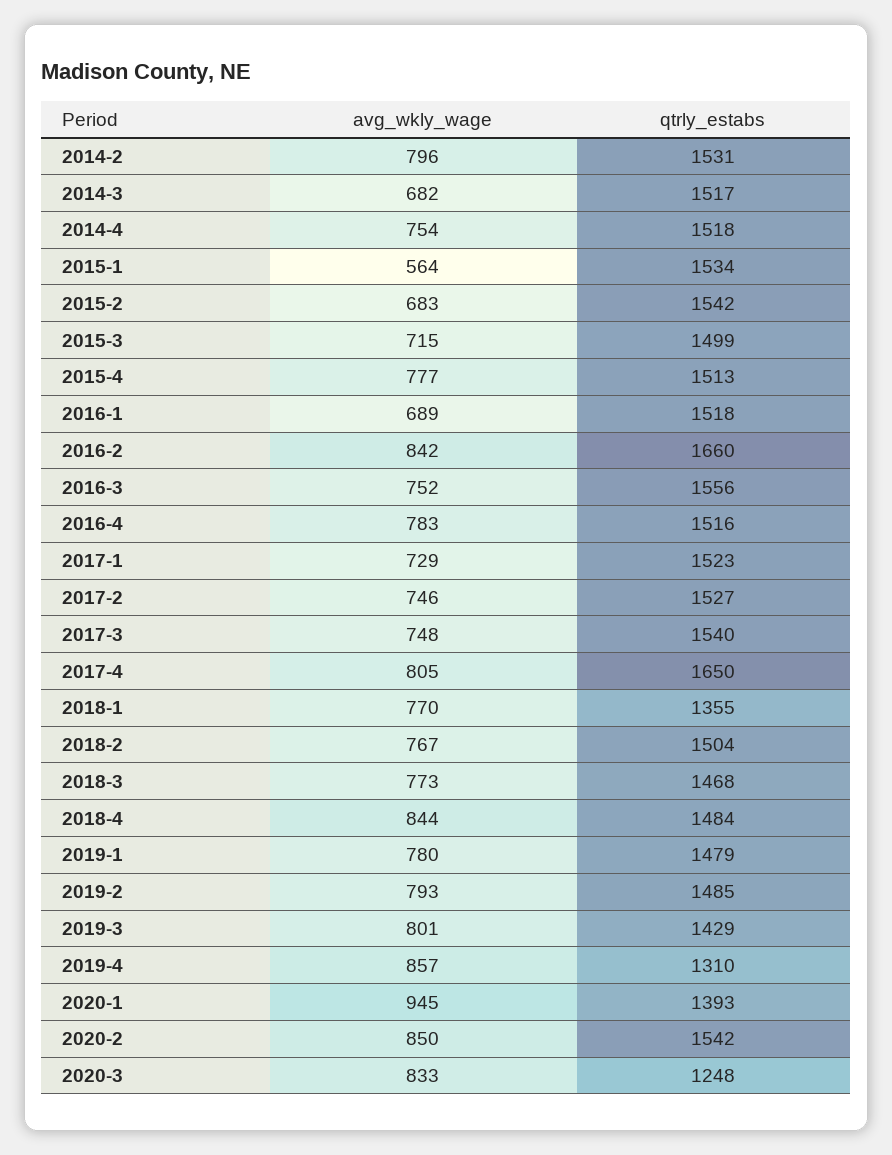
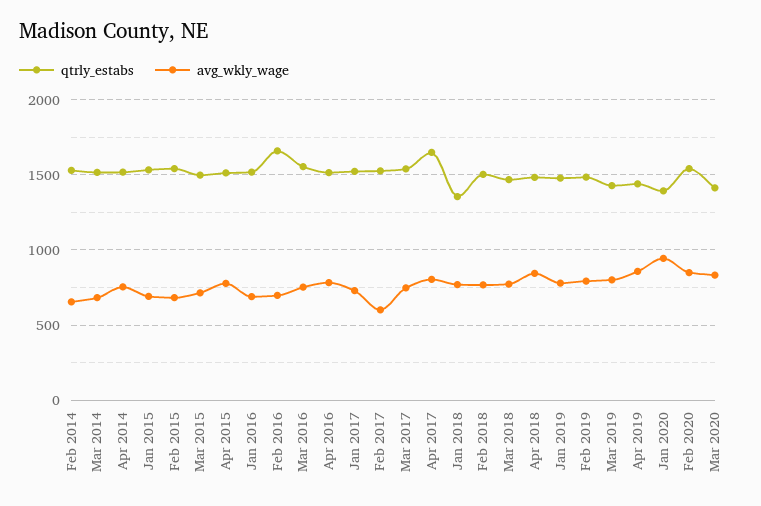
avg_wkly_wage, 2014-2: 796 -> 650
avg_wkly_wage, 2015-1: 564 -> 700
avg_wkly_wage, 2016-2: 842 -> 700
avg_wkly_wage, 2017-2: 746 -> 600
qtrly_estabs, 2019-4: 1310 -> 1450
qtrly_estabs, 2020-3: 1248 -> 1400

